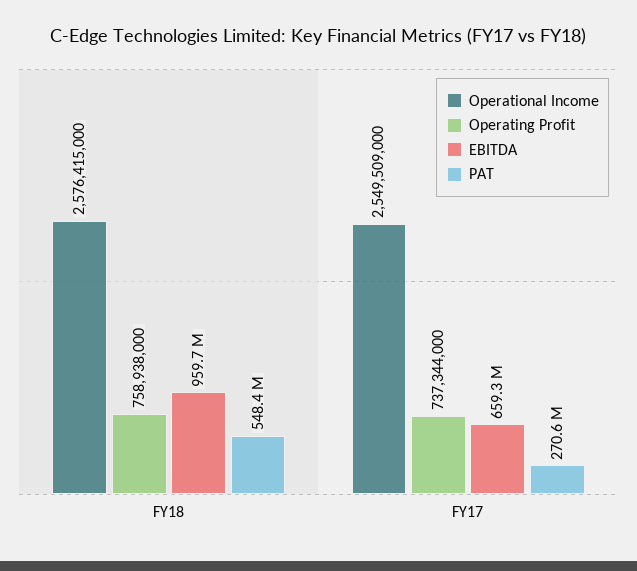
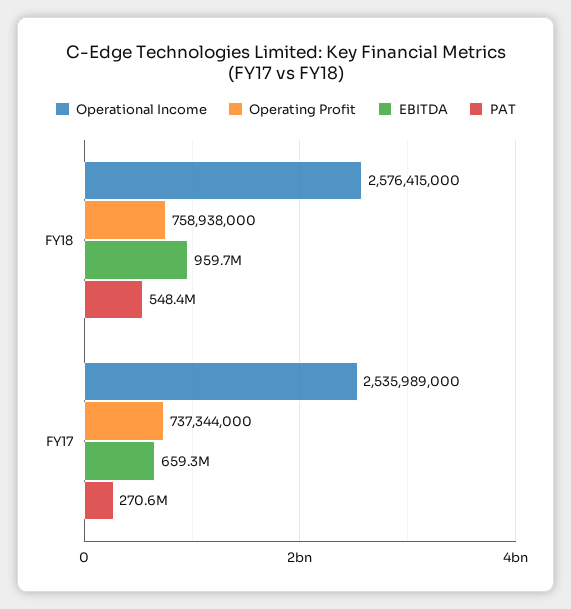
Operational Income, FY17: 2549509000 -> 2535989000

